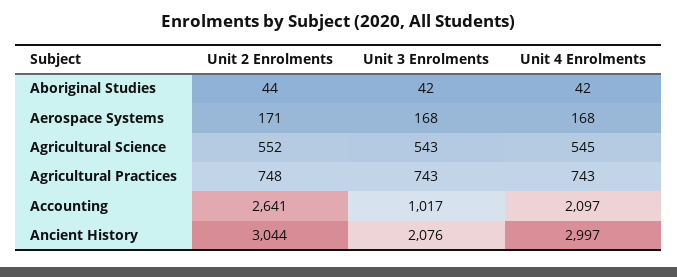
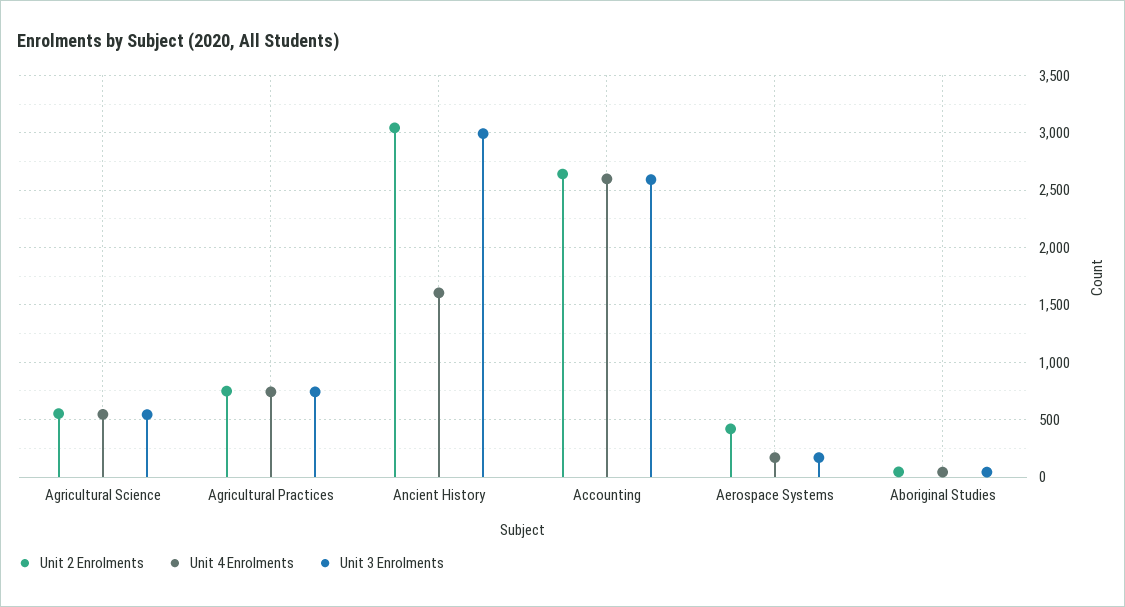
Unit 2 Enrolments, Aerospace Systems: 171 -> 400
Unit 3 Enrolments, Accounting: 1017 -> 2600
Unit 4 Enrolments, Accounting: 2097 -> 2600
Unit 3 Enrolments, Ancient History: 2076 -> 3000
Unit 4 Enrolments, Ancient History: 2997 -> 1600

